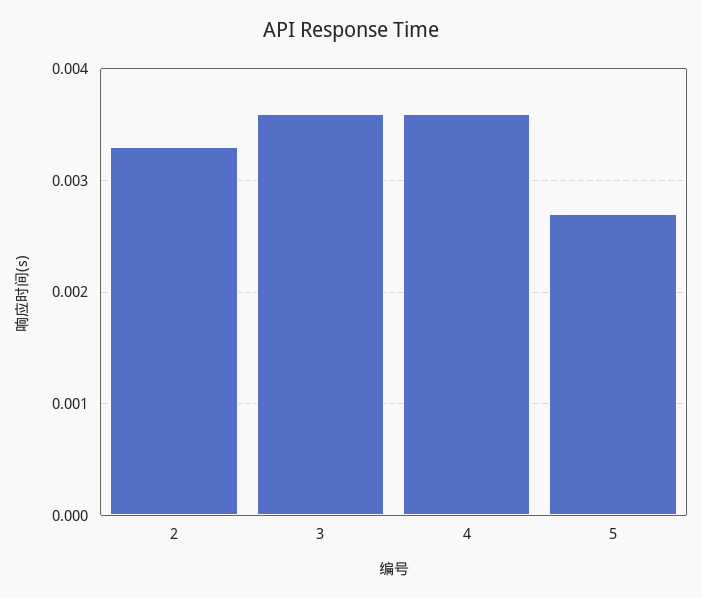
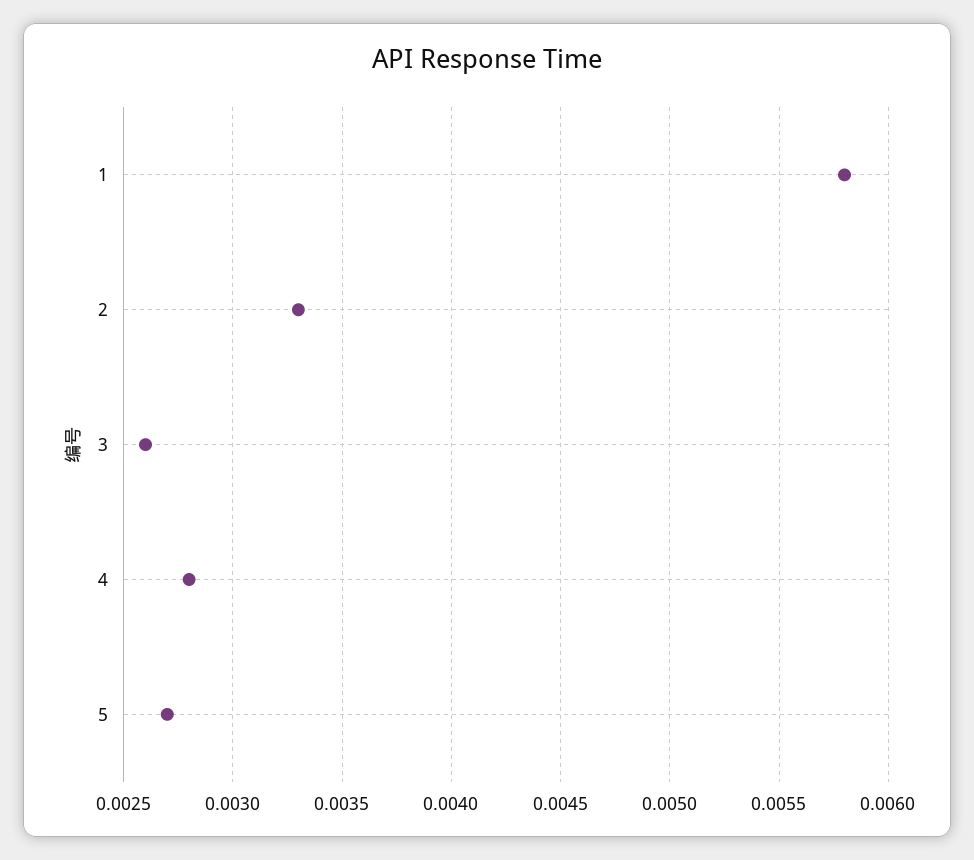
3: 0.0036 -> 0.0026
4: 0.0036 -> 0.0028
1: none -> 0.0058

